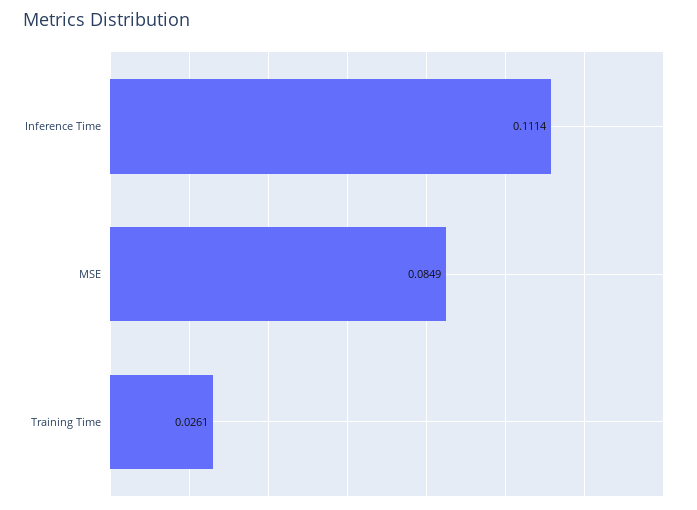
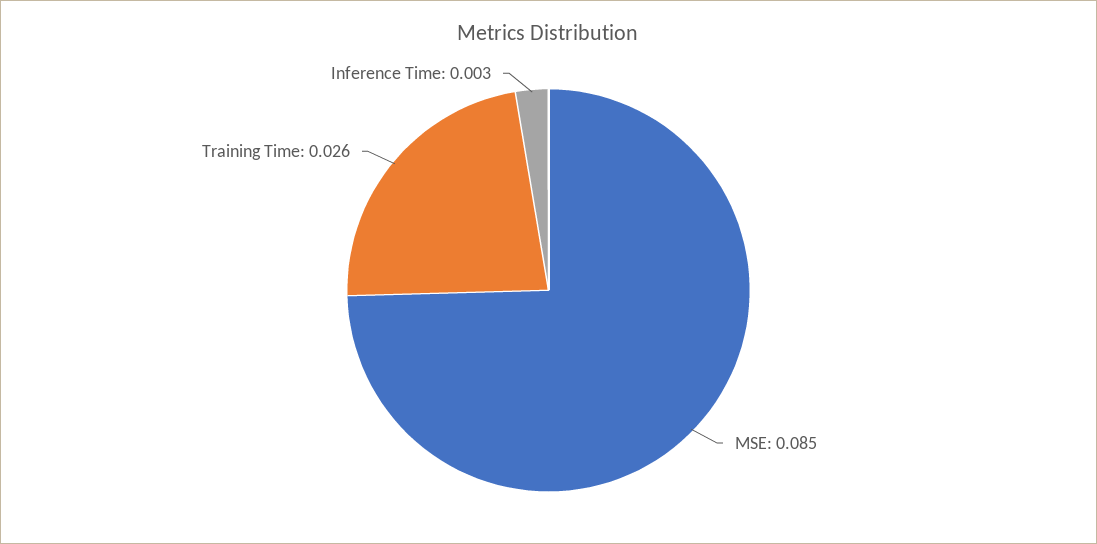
Inference Time: 0.1114 -> 0.003

